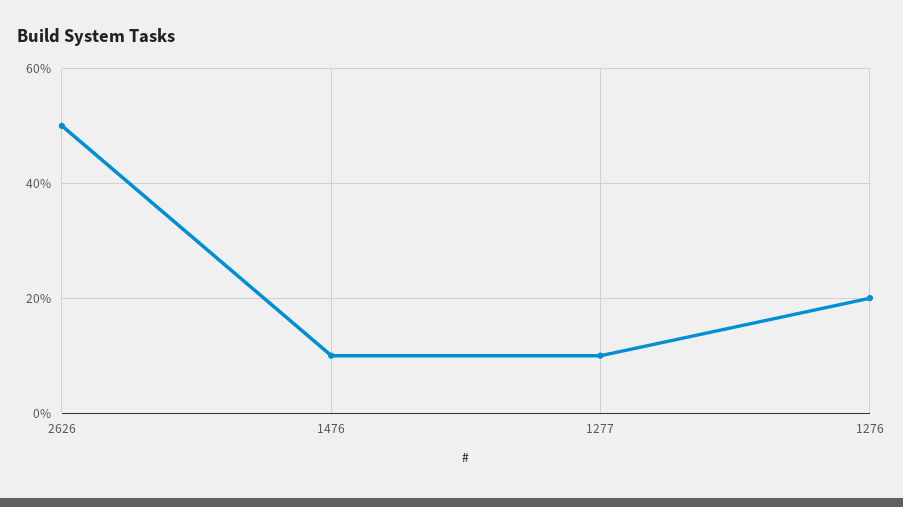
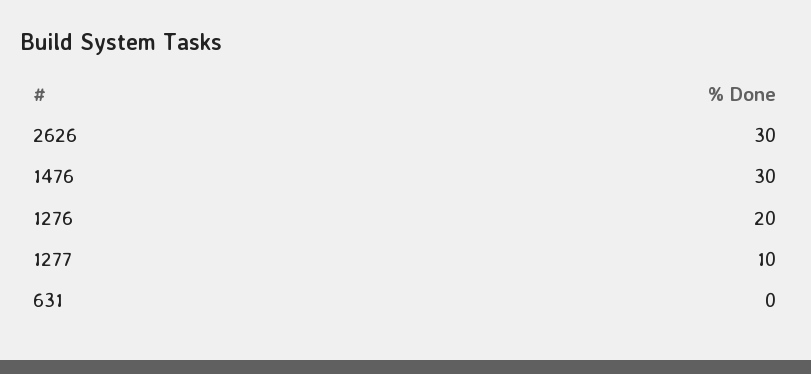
2626: 50 -> 30
1476: 10 -> 30
631: none -> 0

